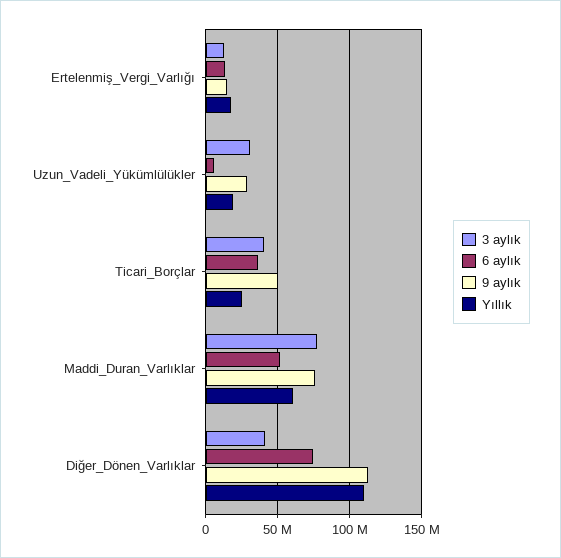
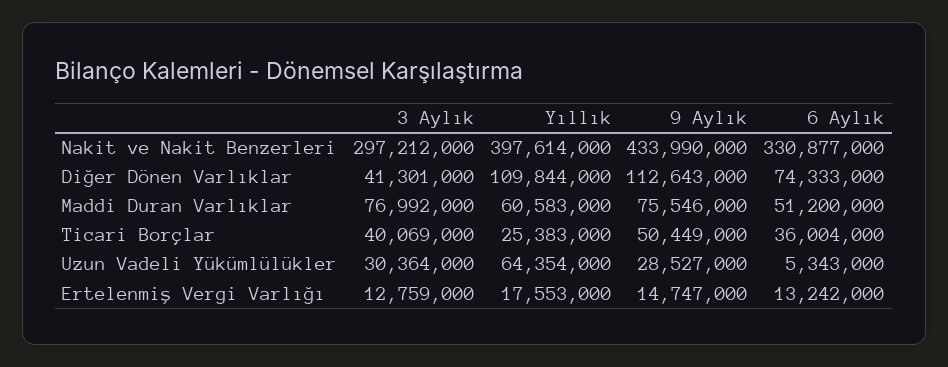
Yıllık, Uzun_Vadeli_Yükümlülükler: 20000000 -> 64354000
3 aylık, Nakit ve Nakit Benzerleri: none -> 297212000
Yıllık, Nakit ve Nakit Benzerleri: none -> 397614000
9 aylık, Nakit ve Nakit Benzerleri: none -> 433990000
6 aylık, Nakit ve Nakit Benzerleri: none -> 330877000

